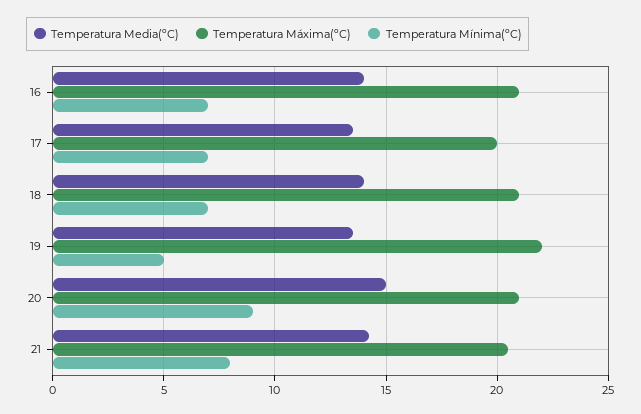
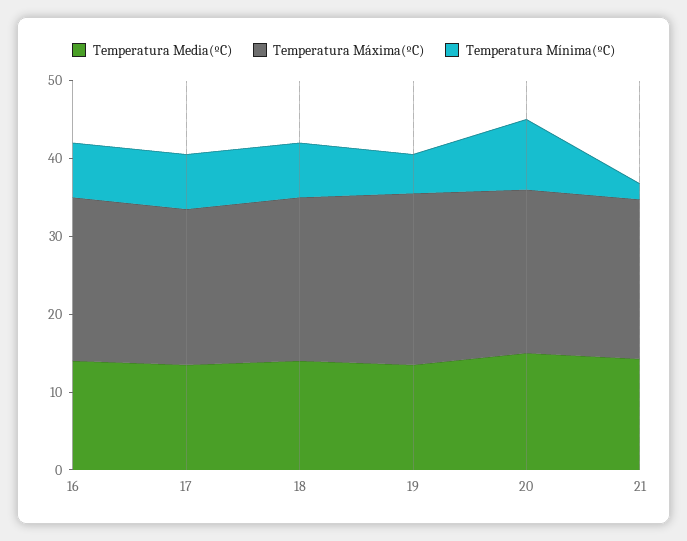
Temperatura Mínima(ºC), 21: 8 -> 2

